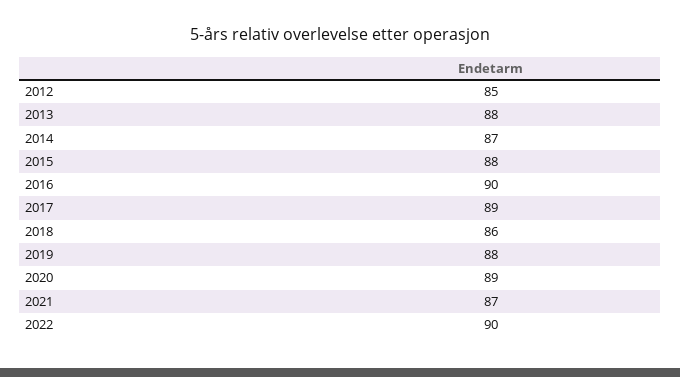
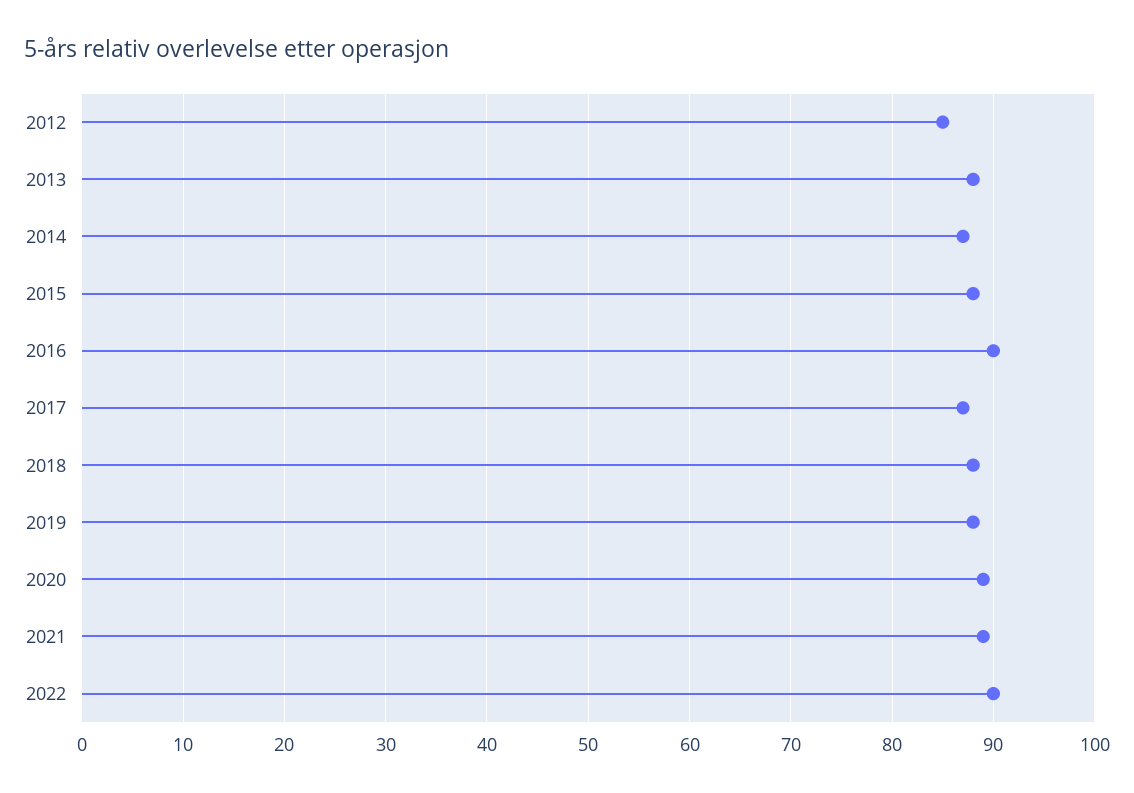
2017: 89 -> 87
2018: 86 -> 88
2021: 87 -> 89

